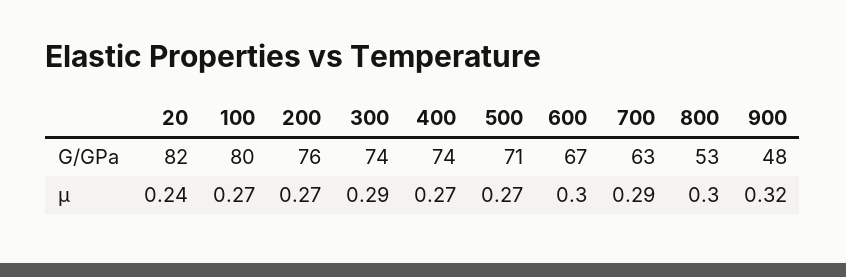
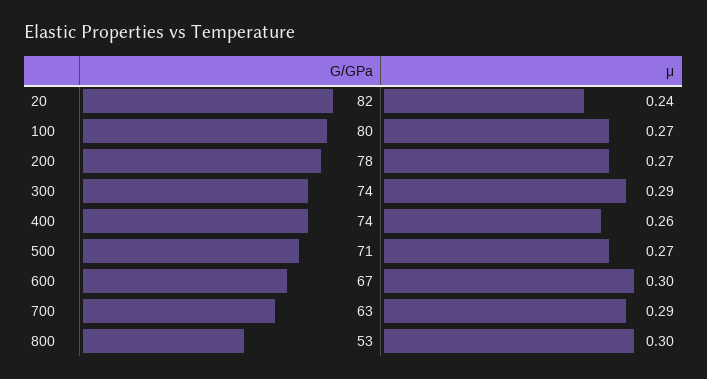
200, G/GPa: 76 -> 78
900, G/GPa: 48 -> none
400, μ: 0.27 -> 0.26
900, μ: 0.32 -> none

